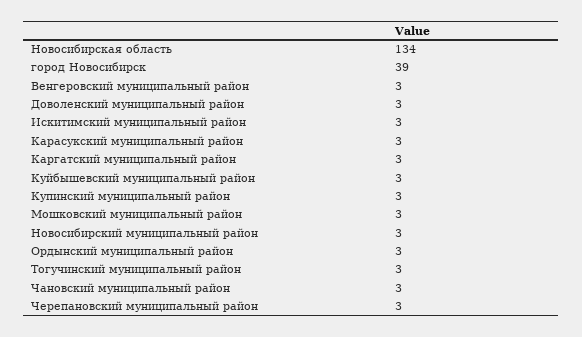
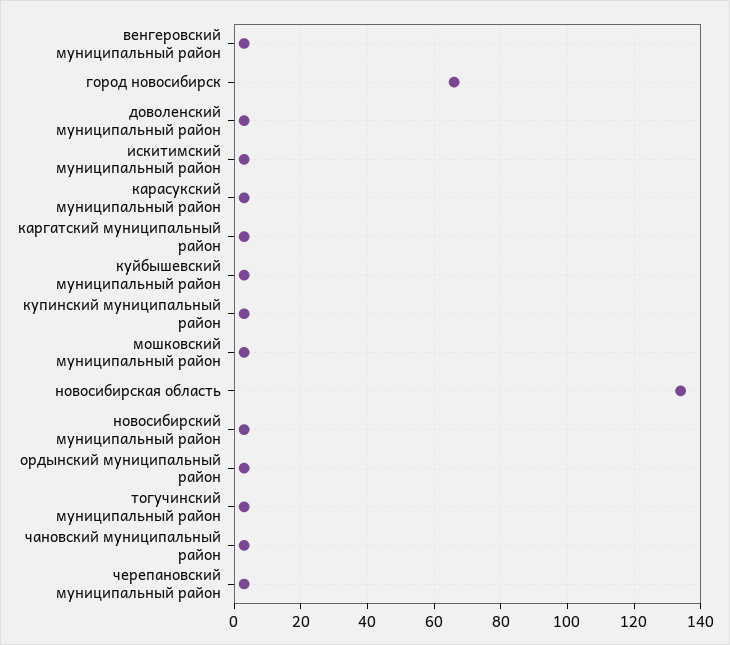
город Новосибирск: 39 -> 65

